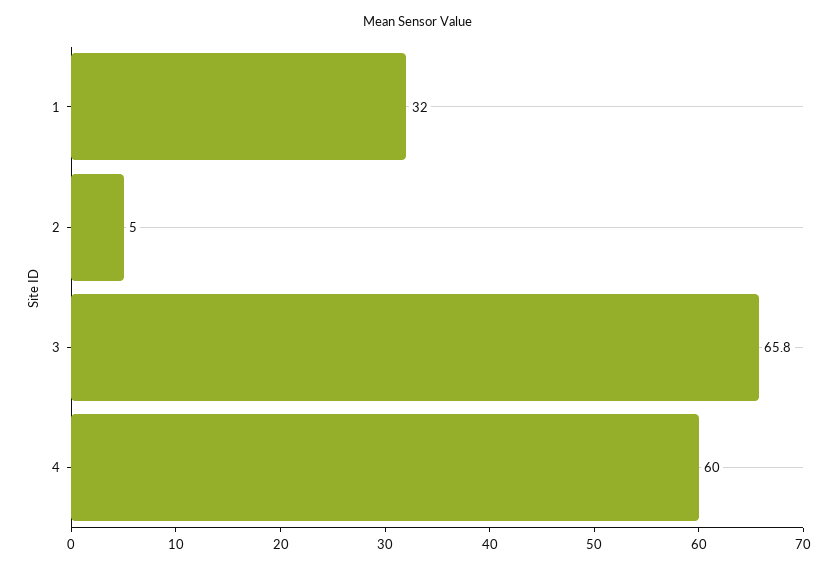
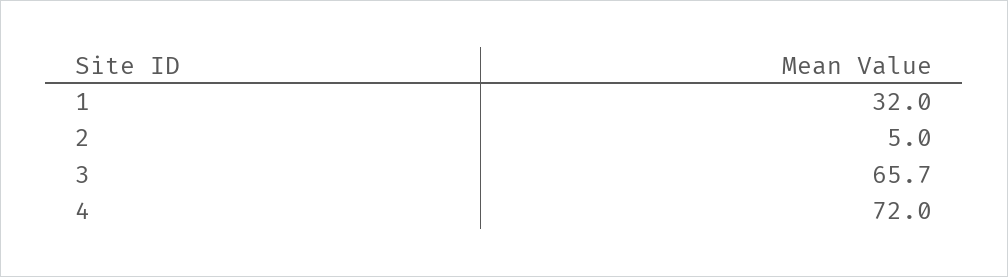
3: 65.8 -> 65.7
4: 60 -> 72

